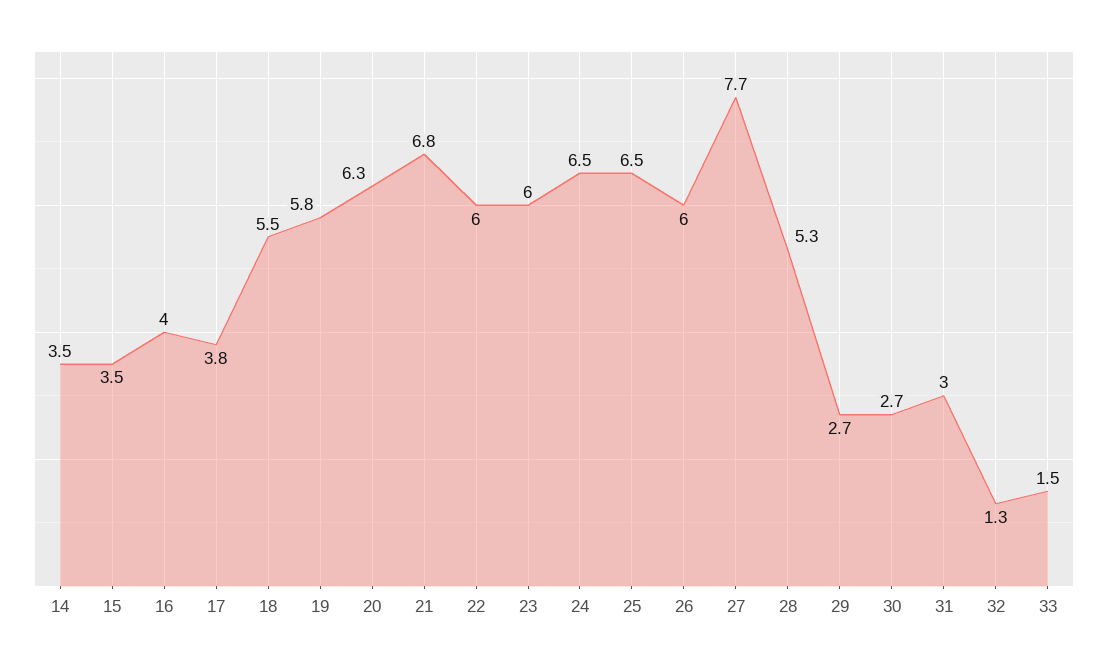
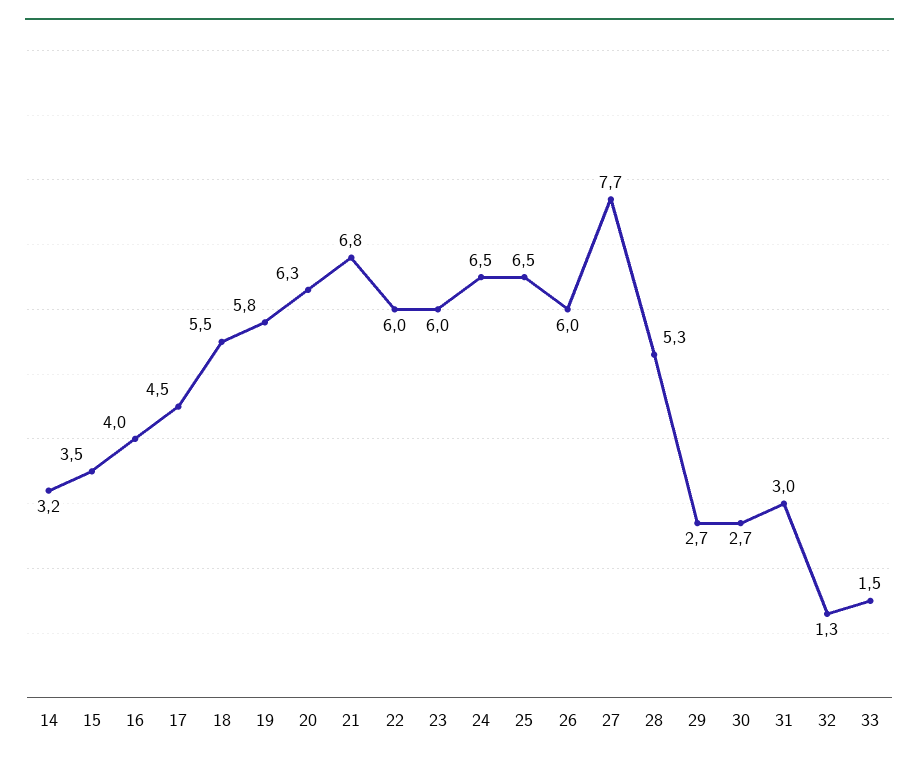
14: 3.5 -> 3.2
17: 3.8 -> 4.5

